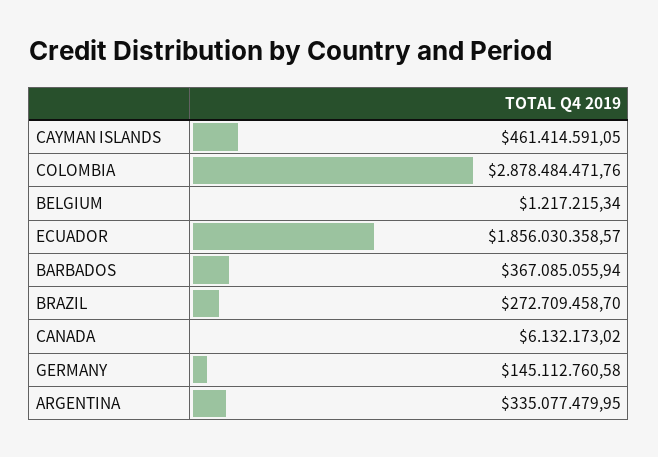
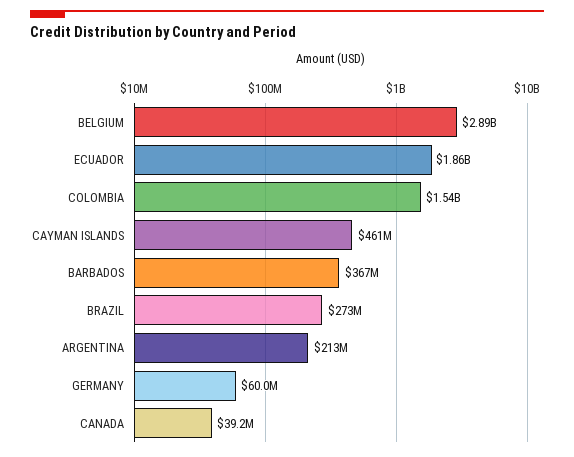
COLOMBIA: 2878484471.76 -> 1540000000
BELGIUM: 1217215.34 -> 2890000000
CANADA: 6132173.02 -> 39200000
GERMANY: 145112760.58 -> 60000000
ARGENTINA: 335077479.95 -> 213000000

